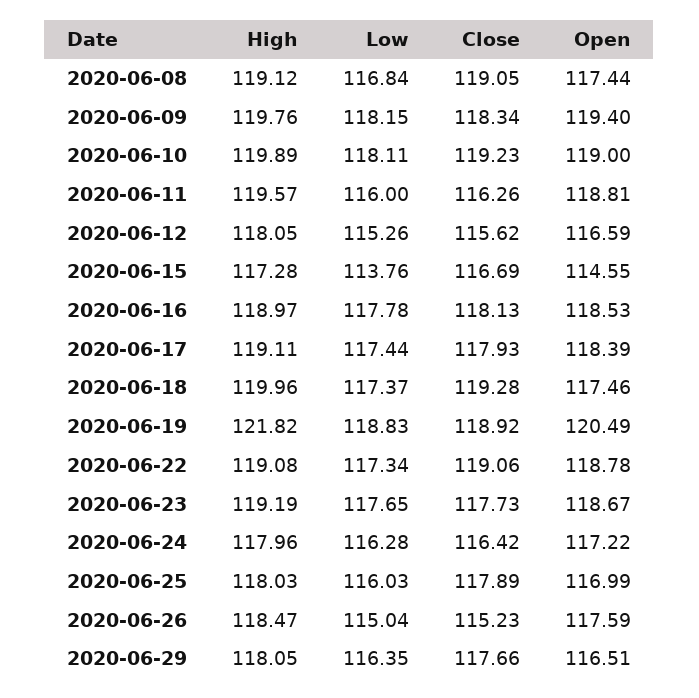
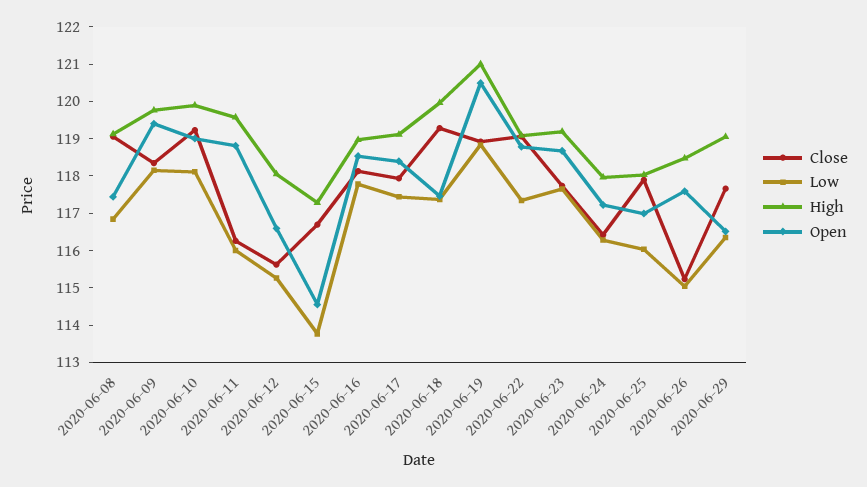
High, 2020-06-19: 121.82 -> 121
High, 2020-06-29: 118.05 -> 119

